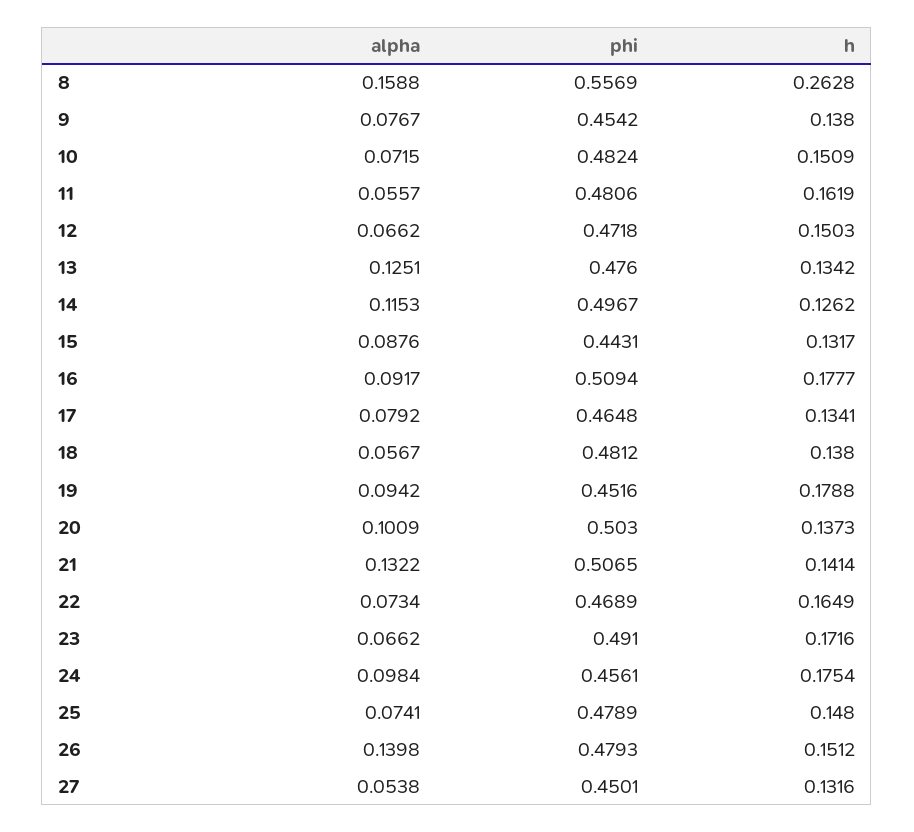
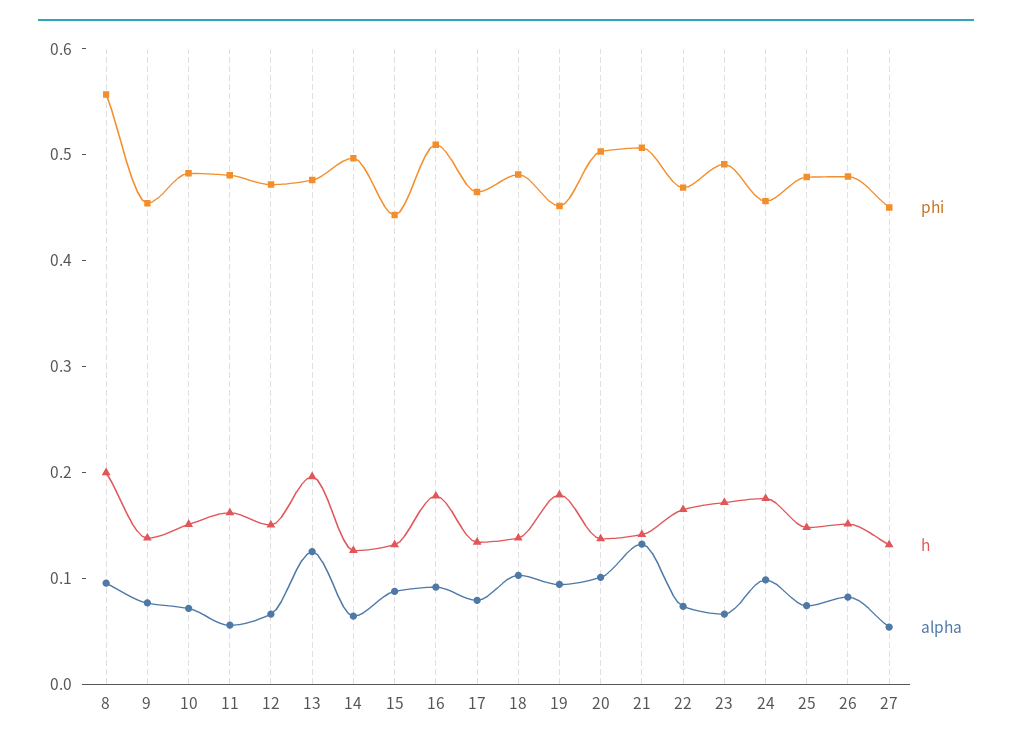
alpha, 8: 0.1588 -> 0.1
h, 8: 0.2628 -> 0.2
h, 13: 0.1342 -> 0.2
alpha, 14: 0.1153 -> 0.06
alpha, 18: 0.0567 -> 0.1
alpha, 26: 0.1398 -> 0.08

